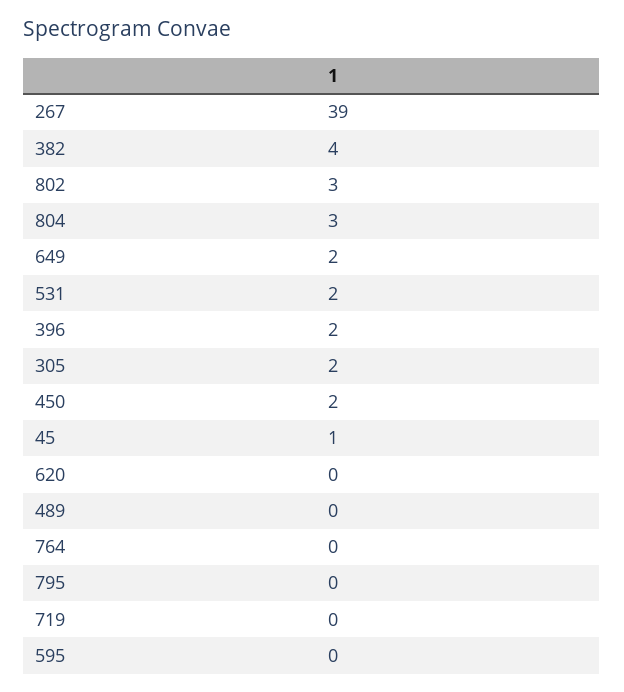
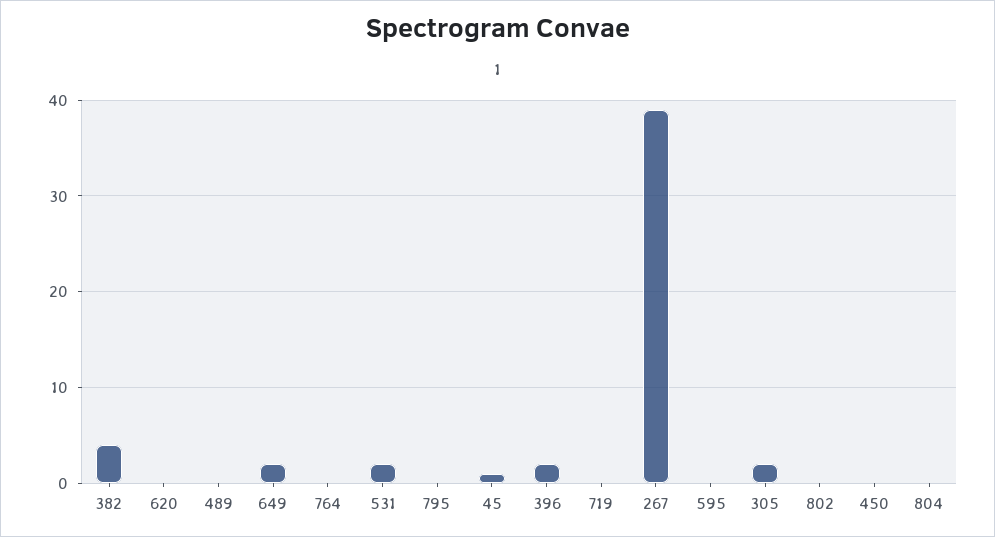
802: 3 -> 0
804: 3 -> 0
450: 2 -> 0

